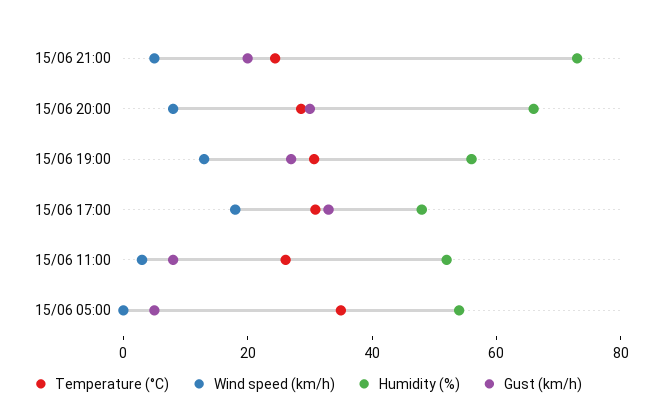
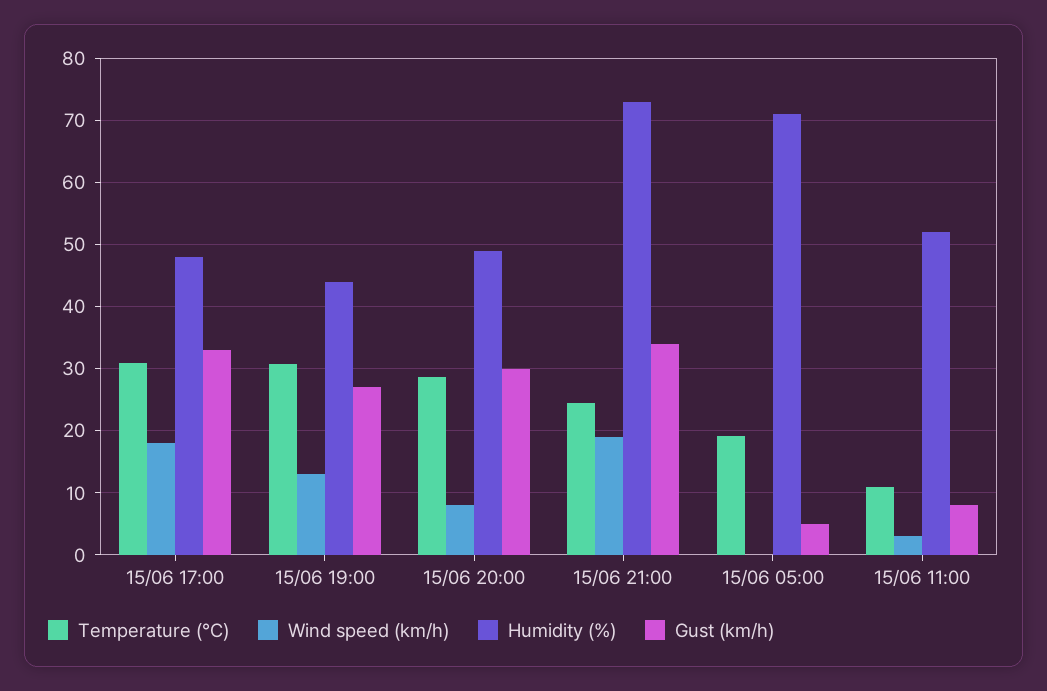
Wind speed (km/h), 15/06 21:00: 5 -> 19
Gust (km/h), 15/06 21:00: 20 -> 34
Humidity (%), 15/06 20:00: 65 -> 49
Humidity (%), 15/06 19:00: 55 -> 44
Temperature (°C), 15/06 11:00: 25 -> 11
Temperature (°C), 15/06 05:00: 35 -> 19
Humidity (%), 15/06 05:00: 55 -> 71

